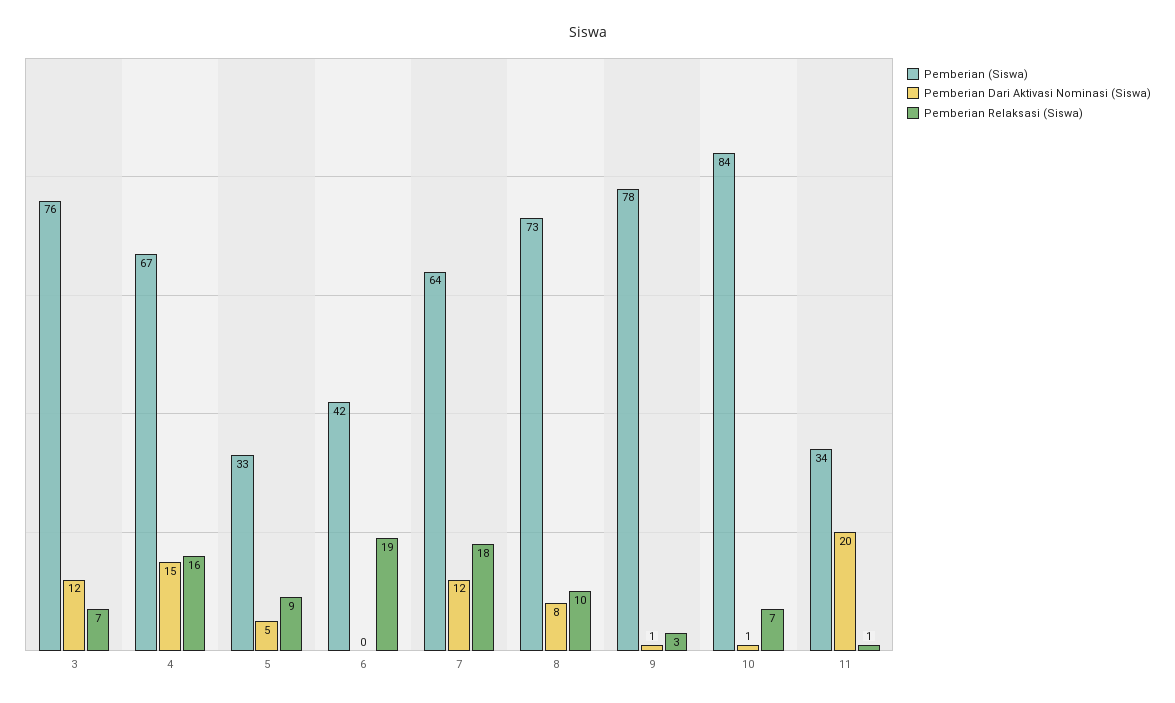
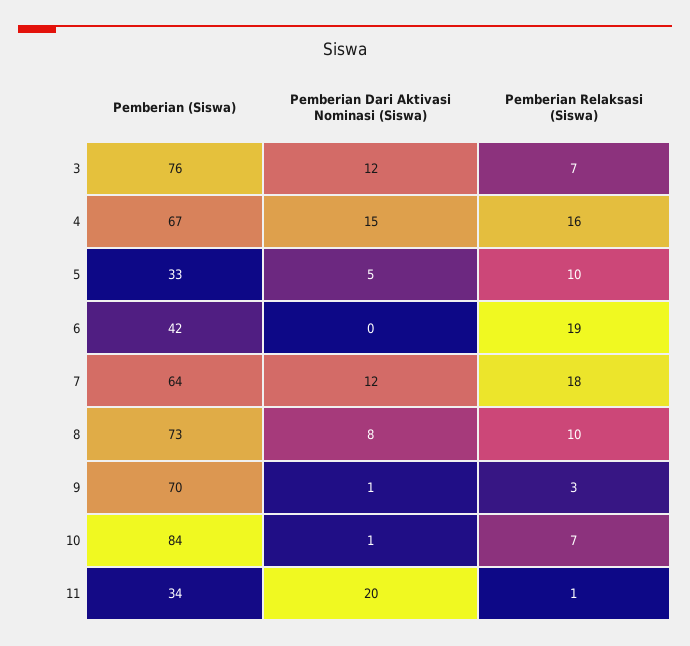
Pemberian Relaksasi (Siswa), 5: 9 -> 10
Pemberian (Siswa), 9: 78 -> 70

